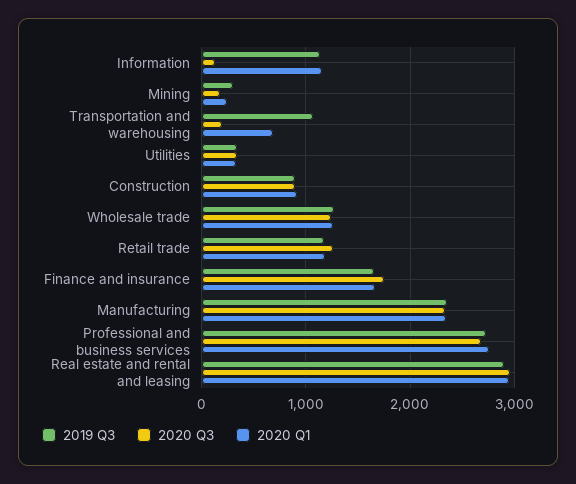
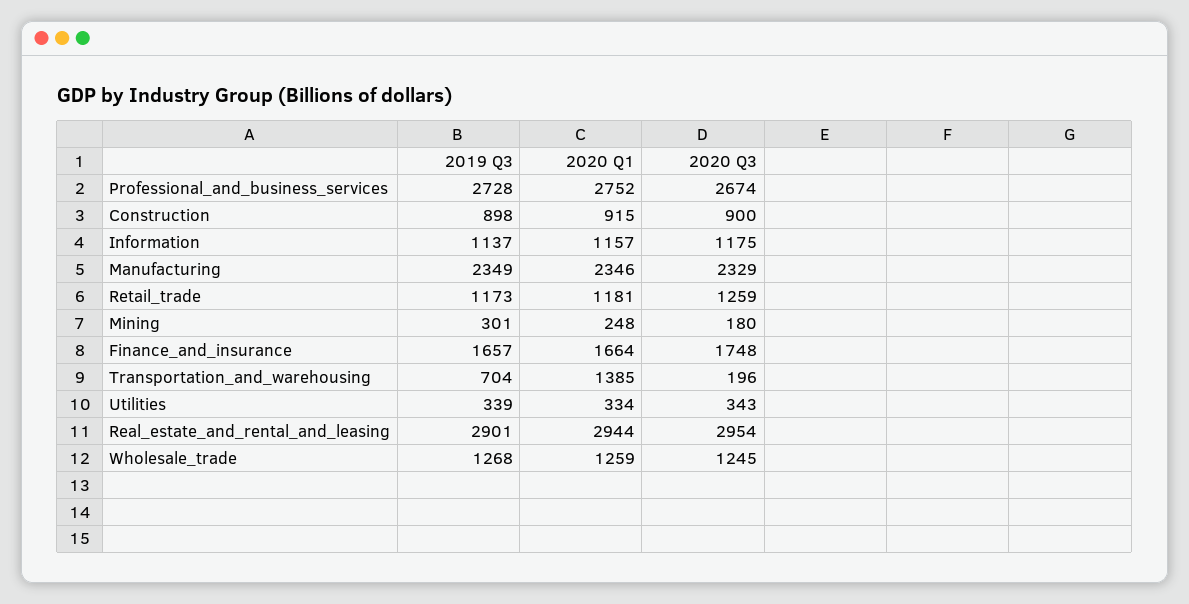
2020 Q3, Information: 100 -> 1175
2019 Q3, Transportation and warehousing: 1100 -> 704
2020 Q1, Transportation and warehousing: 700 -> 1385

